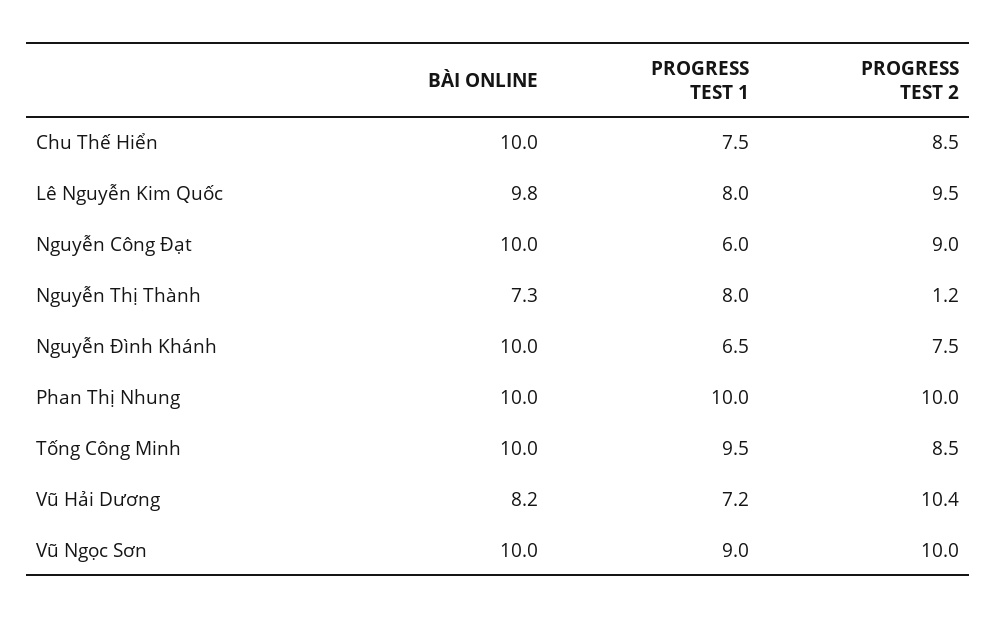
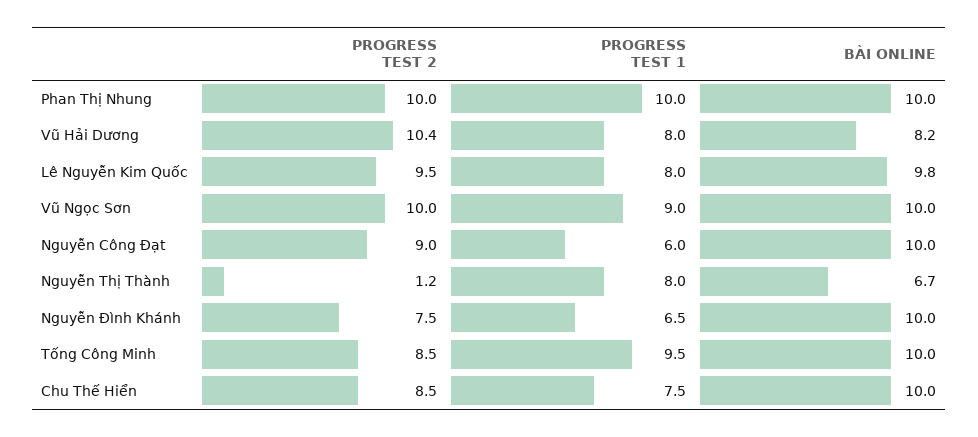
BÀI ONLINE, Nguyễn Thị Thành: 7.3 -> 6.7
PROGRESS TEST 1, Vũ Hải Dương: 7.2 -> 8

